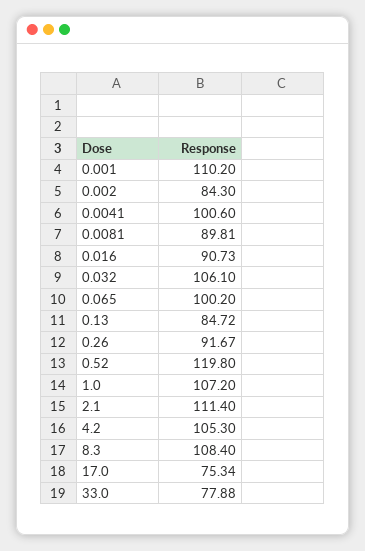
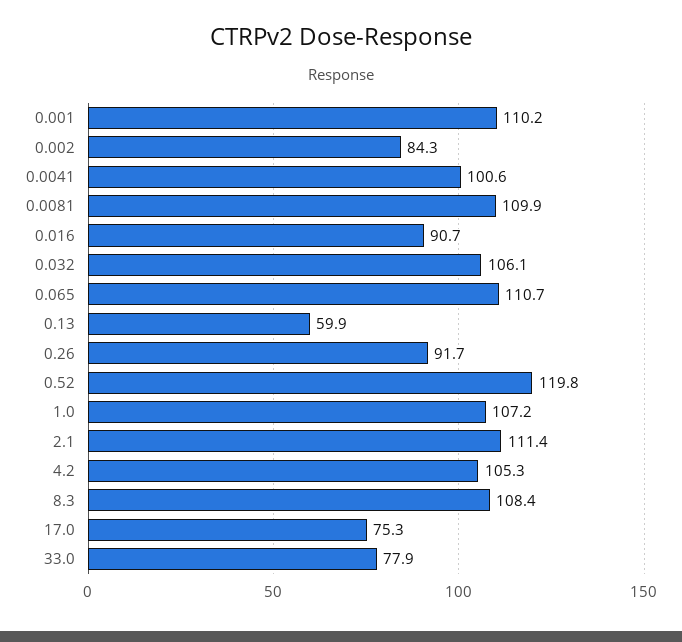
0.0081: 89.81 -> 109.9
0.065: 100.2 -> 110.7
0.13: 84.72 -> 59.9

